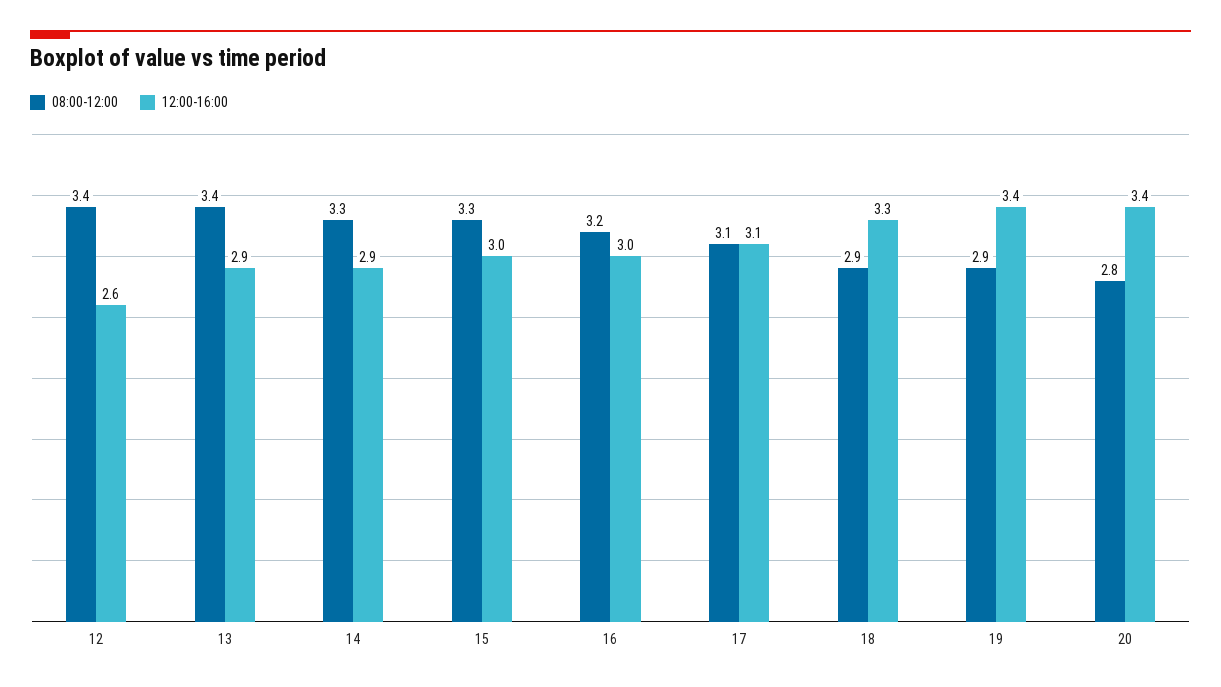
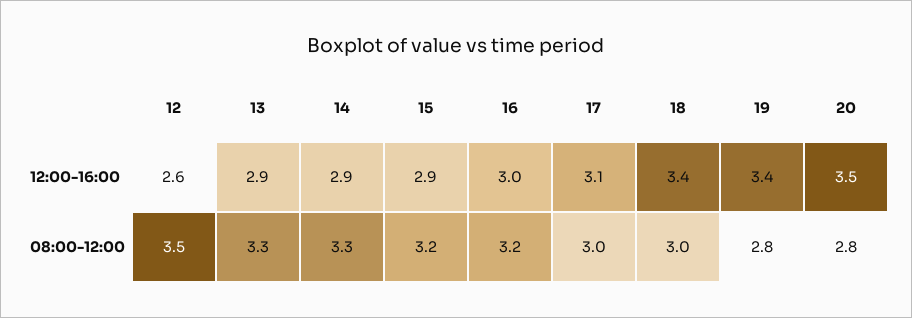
08:00-12:00, 12: 3.4 -> 3.5
08:00-12:00, 13: 3.4 -> 3.3
08:00-12:00, 15: 3.3 -> 3.2
12:00-16:00, 15: 3 -> 2.9
08:00-12:00, 17: 3.1 -> 3
08:00-12:00, 18: 2.9 -> 3
12:00-16:00, 18: 3.3 -> 3.4
08:00-12:00, 19: 2.9 -> 2.8
12:00-16:00, 20: 3.4 -> 3.5

